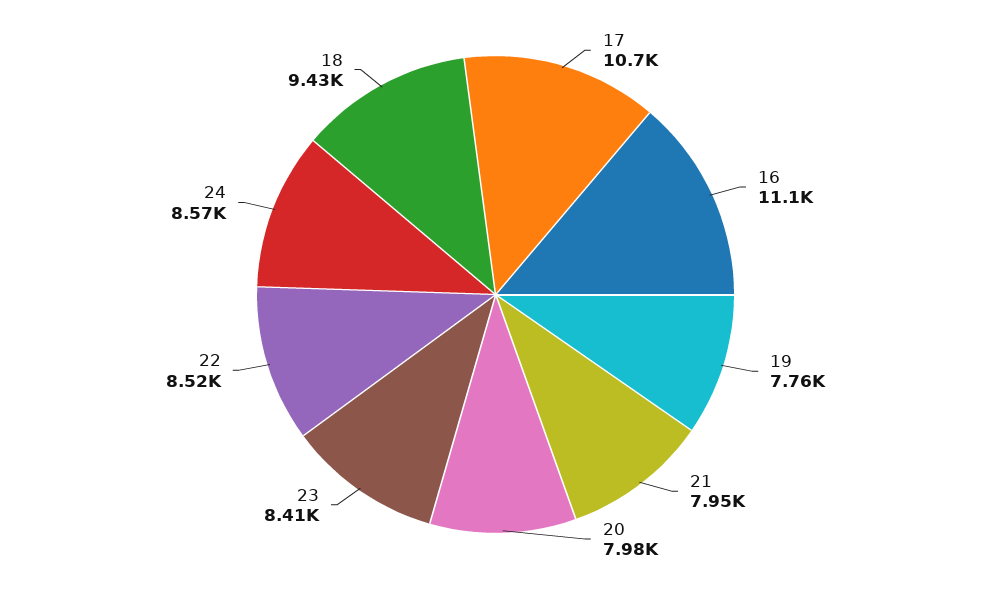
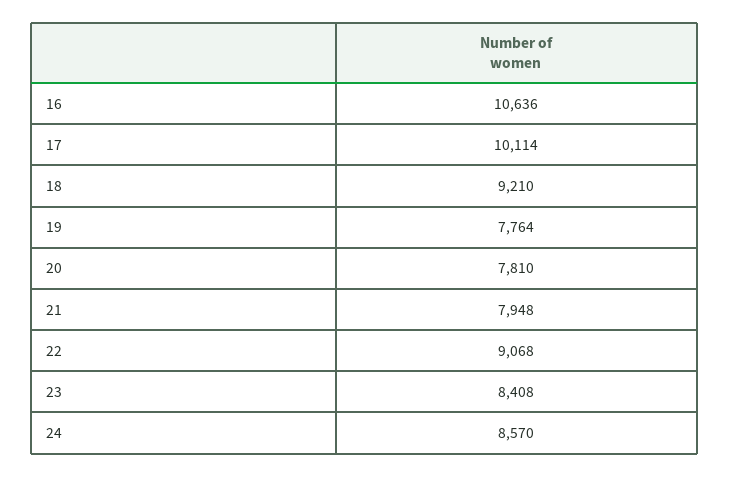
17: 10700 -> 10114
16: 11100 -> 10636
20: 7980 -> 7810
22: 8520 -> 9068
18: 9430 -> 9210

